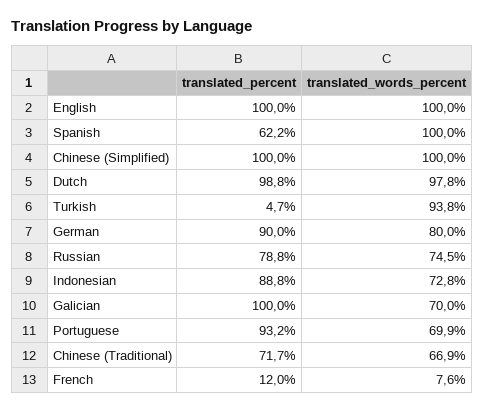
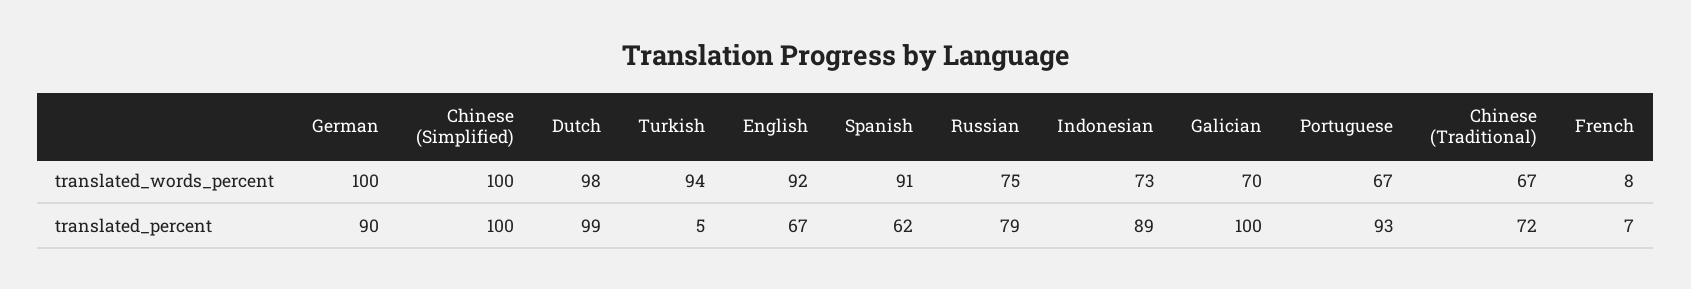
translated_percent, English: 100 -> 67
translated_words_percent, English: 100 -> 92
translated_words_percent, Spanish: 100 -> 91
translated_words_percent, German: 80 -> 100
translated_words_percent, Portuguese: 69.9 -> 67
translated_percent, French: 12 -> 7

